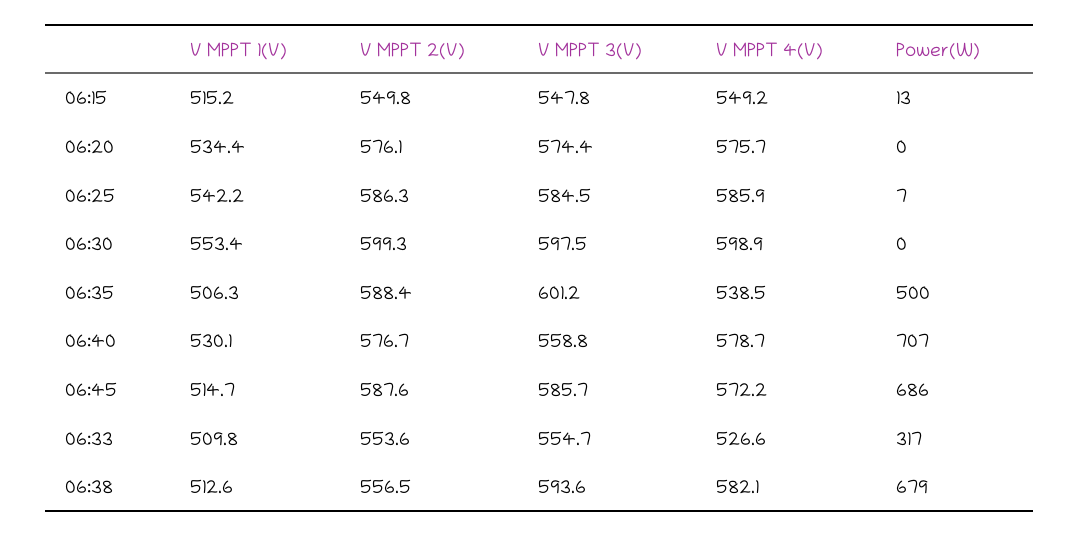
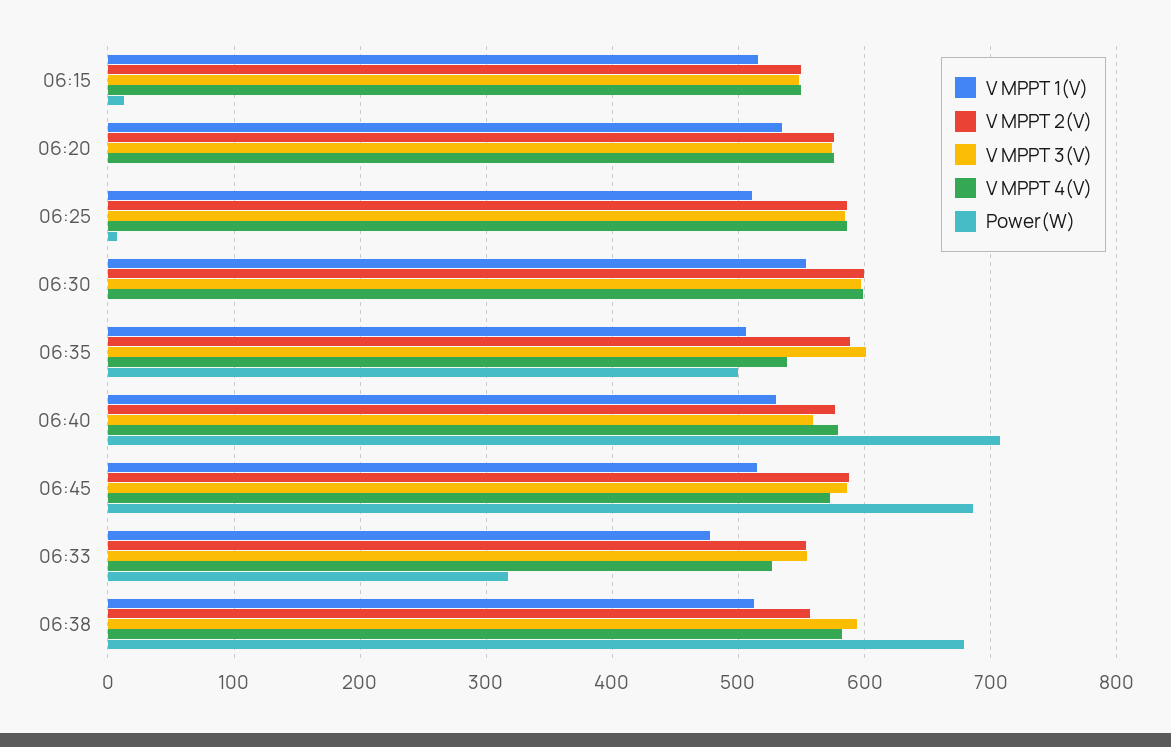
V MPPT 1(V), 06:25: 542.2 -> 510
V MPPT 1(V), 06:33: 509.8 -> 480

